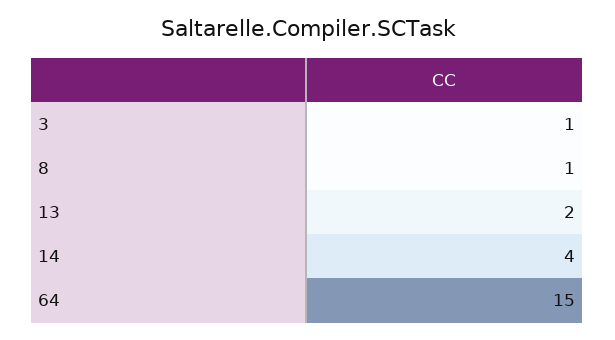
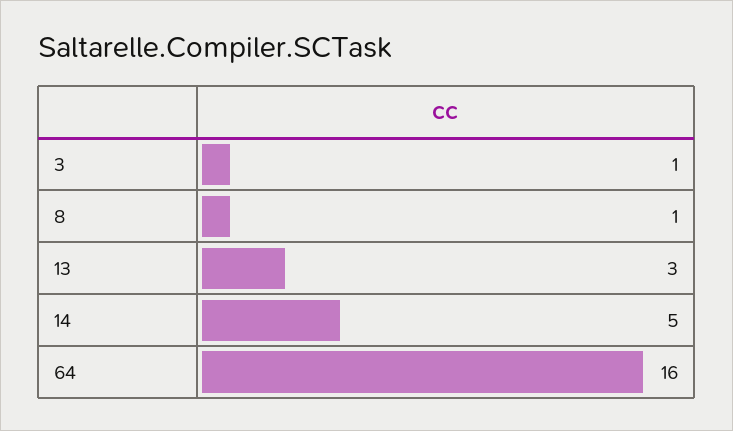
13: 2 -> 3
14: 4 -> 5
64: 15 -> 16

